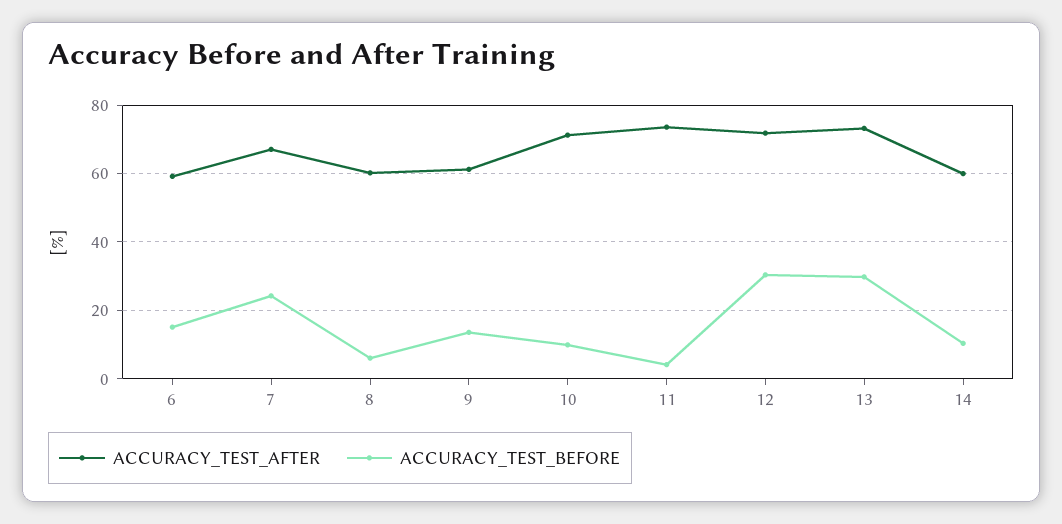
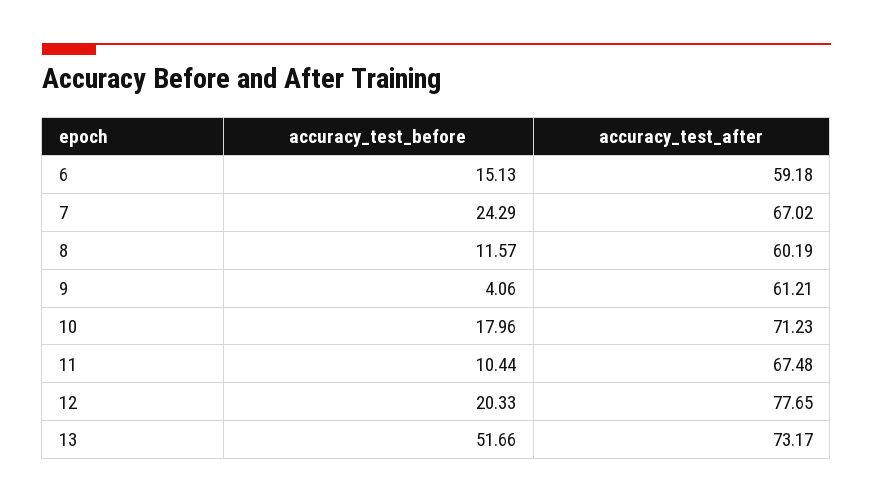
ACCURACY_TEST_BEFORE, 8: 6 -> 11.57
ACCURACY_TEST_BEFORE, 9: 14 -> 4.06
ACCURACY_TEST_BEFORE, 10: 10 -> 17.96
ACCURACY_TEST_AFTER, 11: 74 -> 67.48
ACCURACY_TEST_BEFORE, 11: 4 -> 10.44
ACCURACY_TEST_AFTER, 12: 72 -> 77.65
ACCURACY_TEST_BEFORE, 12: 30 -> 20.33
ACCURACY_TEST_BEFORE, 13: 30 -> 51.66
ACCURACY_TEST_AFTER, 14: 60 -> none
ACCURACY_TEST_BEFORE, 14: 10 -> none

